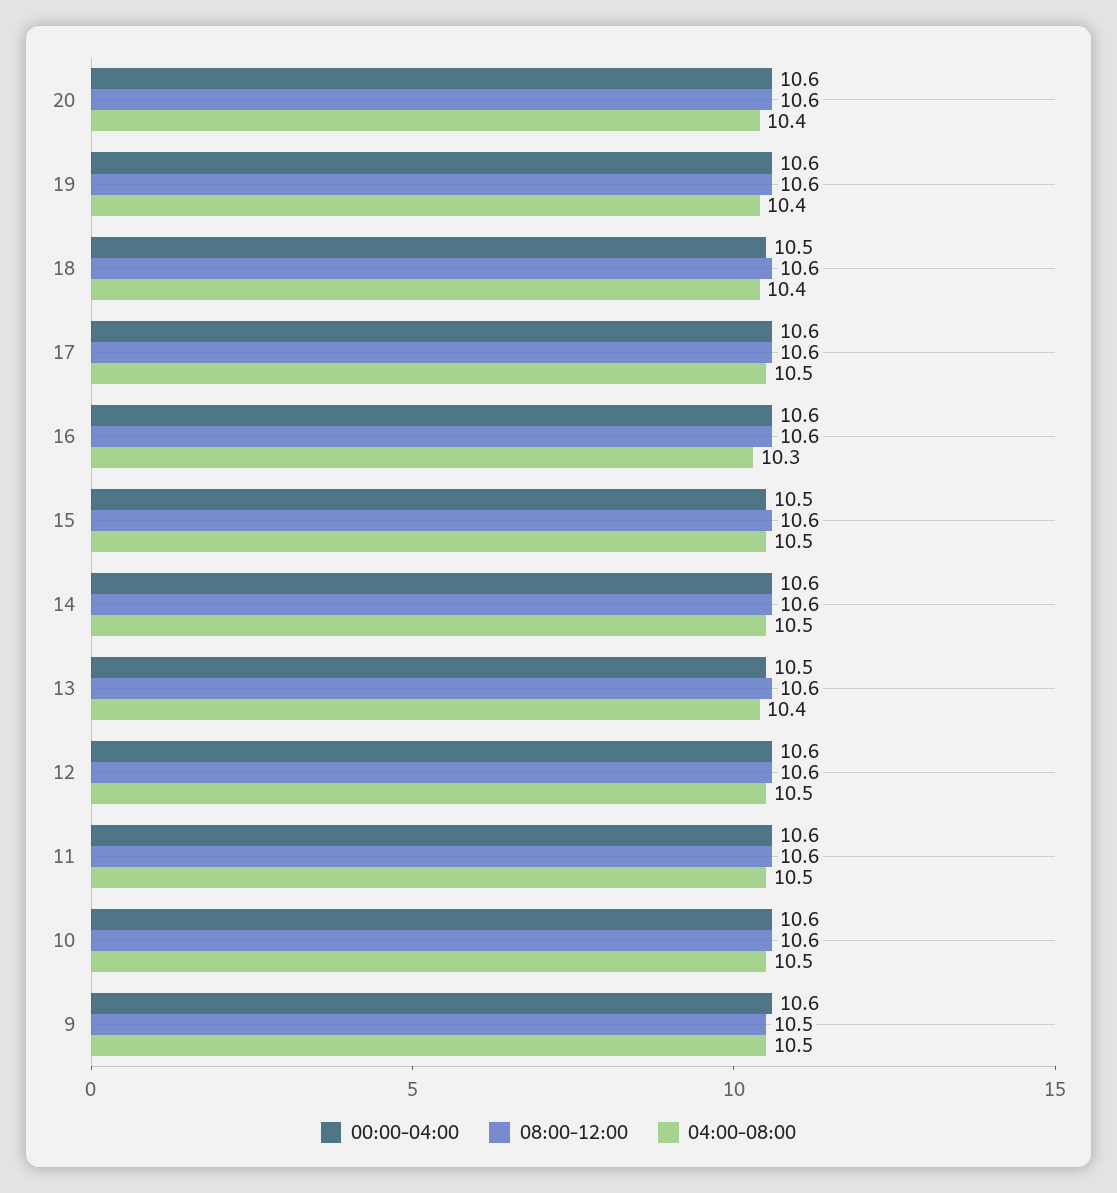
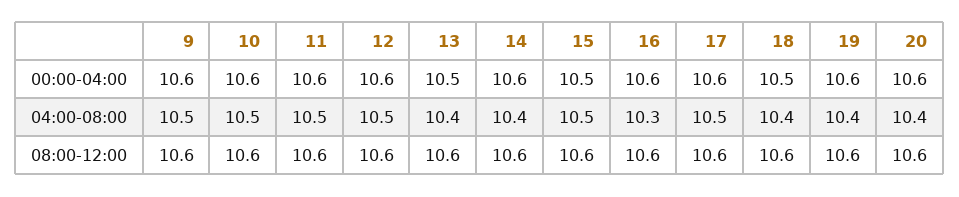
04:00-08:00, 14: 10.5 -> 10.4
08:00-12:00, 9: 10.5 -> 10.6

